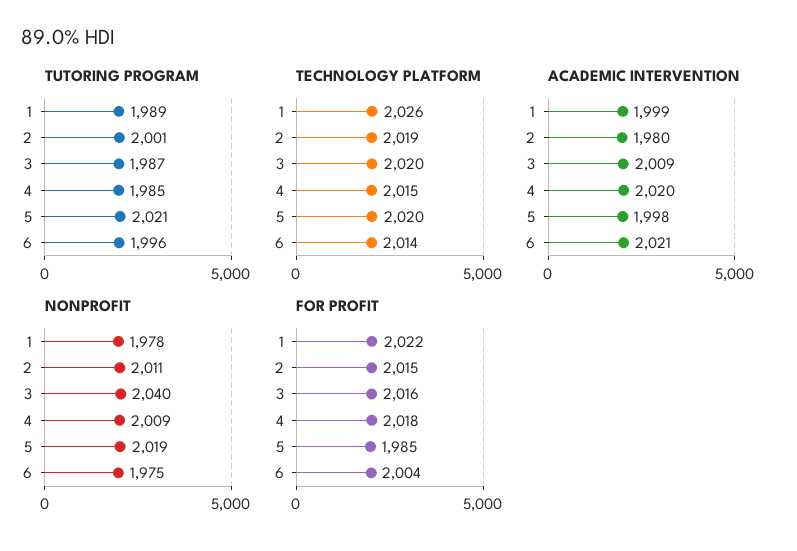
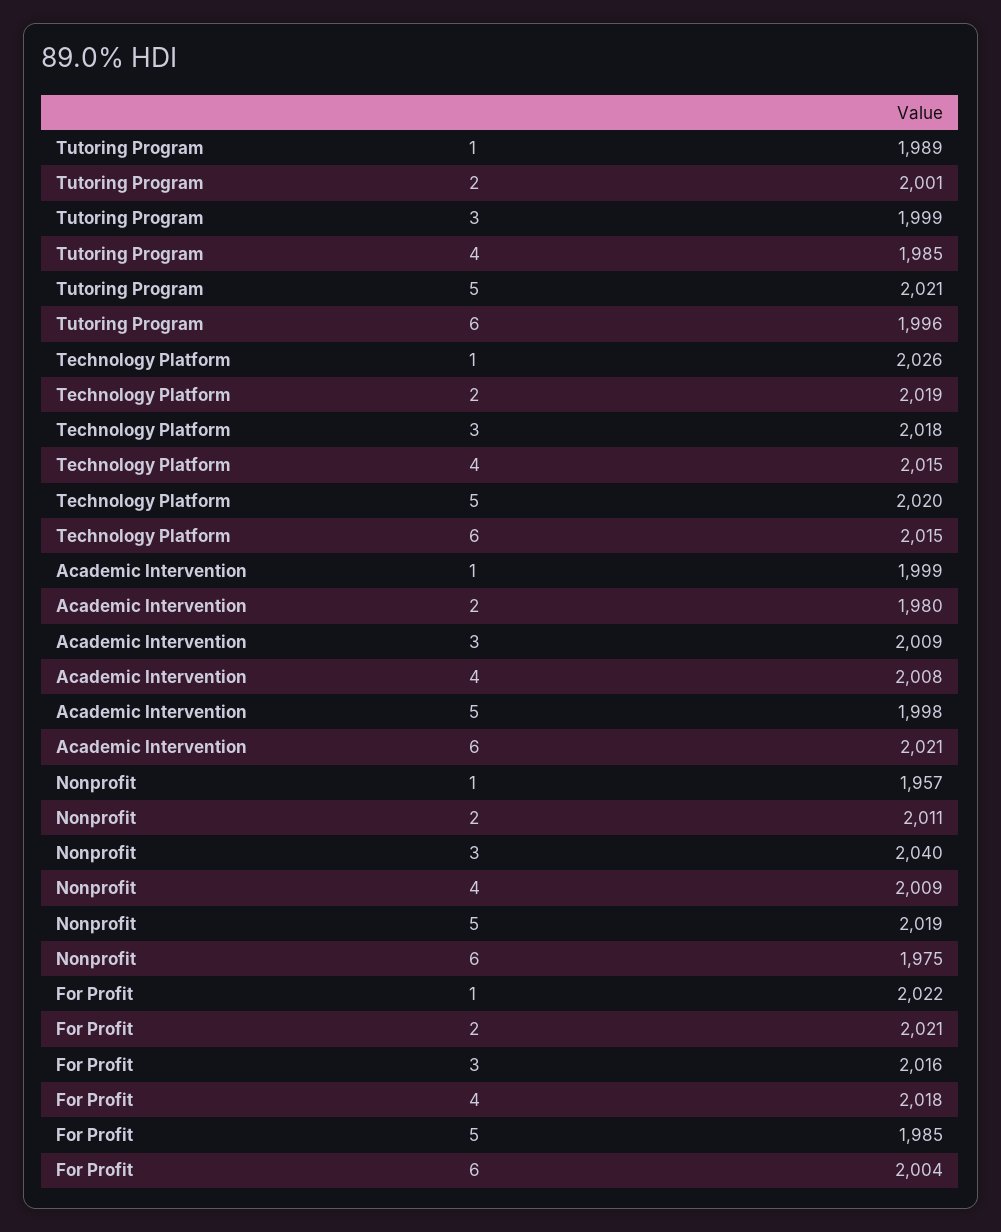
TUTORING PROGRAM, 3: 1987 -> 1999
TECHNOLOGY PLATFORM, 3: 2020 -> 2018
TECHNOLOGY PLATFORM, 6: 2014 -> 2015
ACADEMIC INTERVENTION, 4: 2020 -> 2008
NONPROFIT, 1: 1978 -> 1957
FOR PROFIT, 2: 2015 -> 2021

